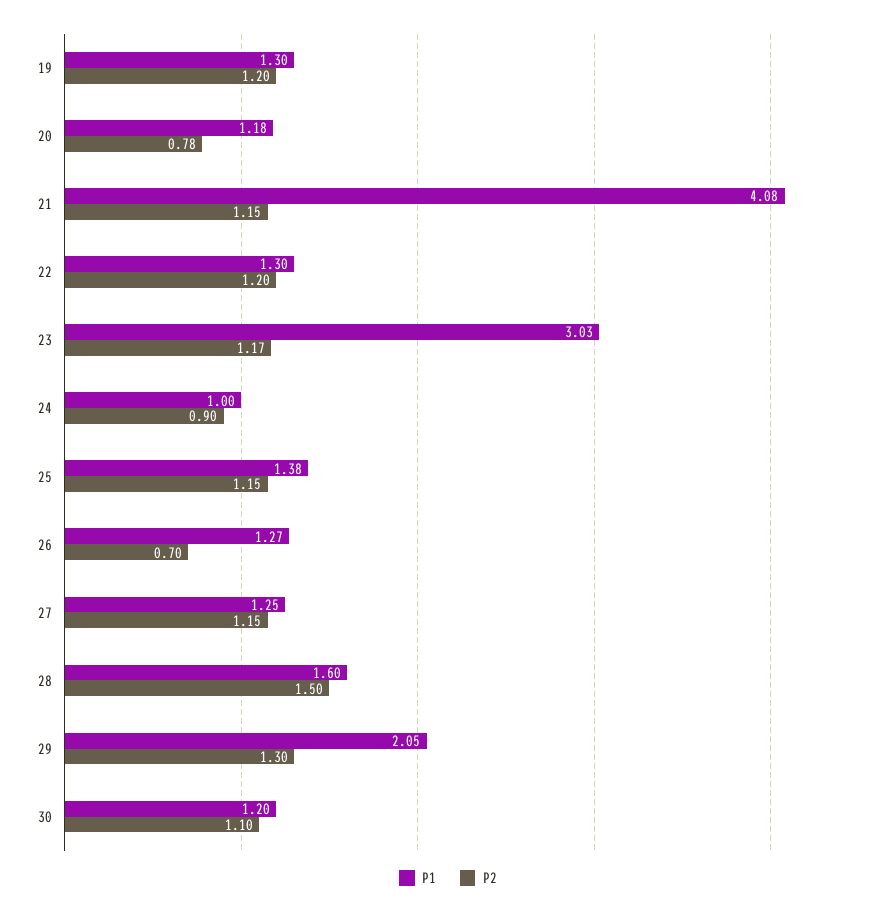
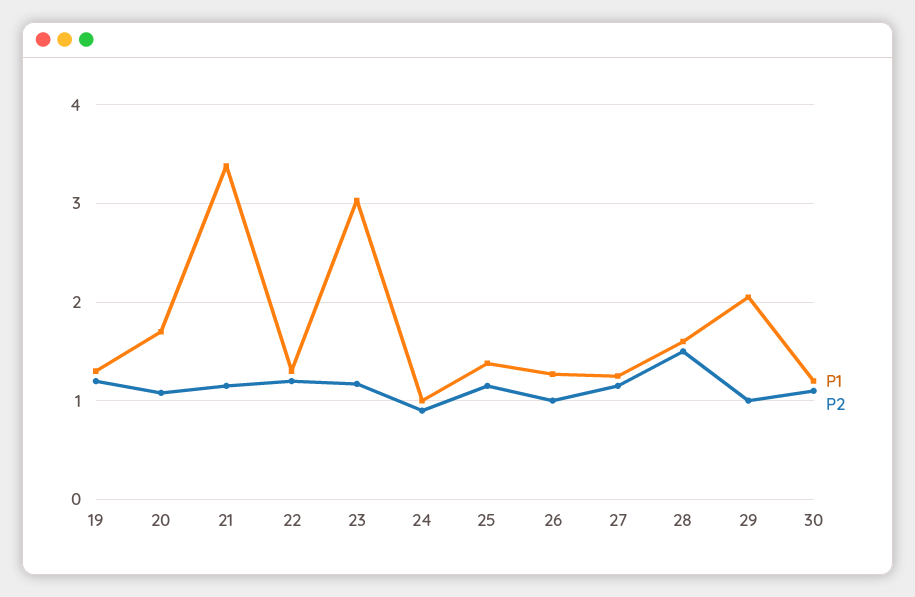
P1, 20: 1.18 -> 1.7
P2, 20: 0.78 -> 1.1
P1, 21: 4.08 -> 3.4
P2, 26: 0.7 -> 1
P2, 29: 1.3 -> 1

